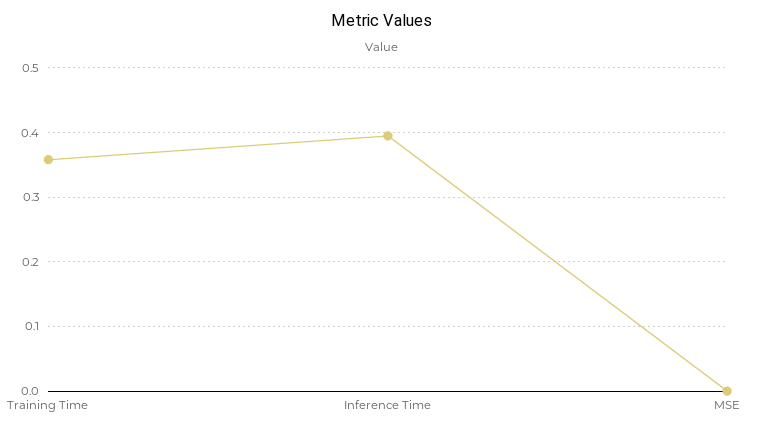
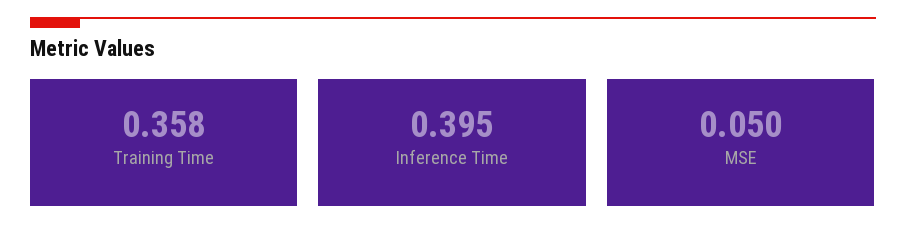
MSE: 0 -> 0.05

